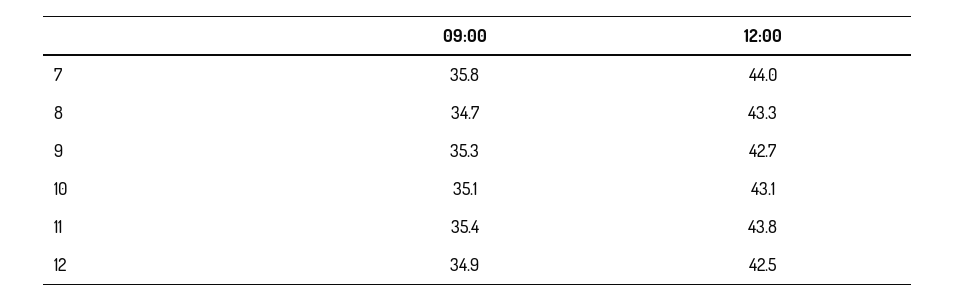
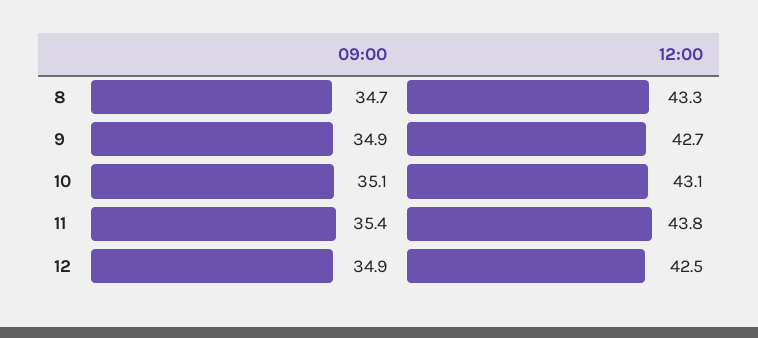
09:00, 7: 35.8 -> none
12:00, 7: 44 -> none
09:00, 9: 35.3 -> 34.9

